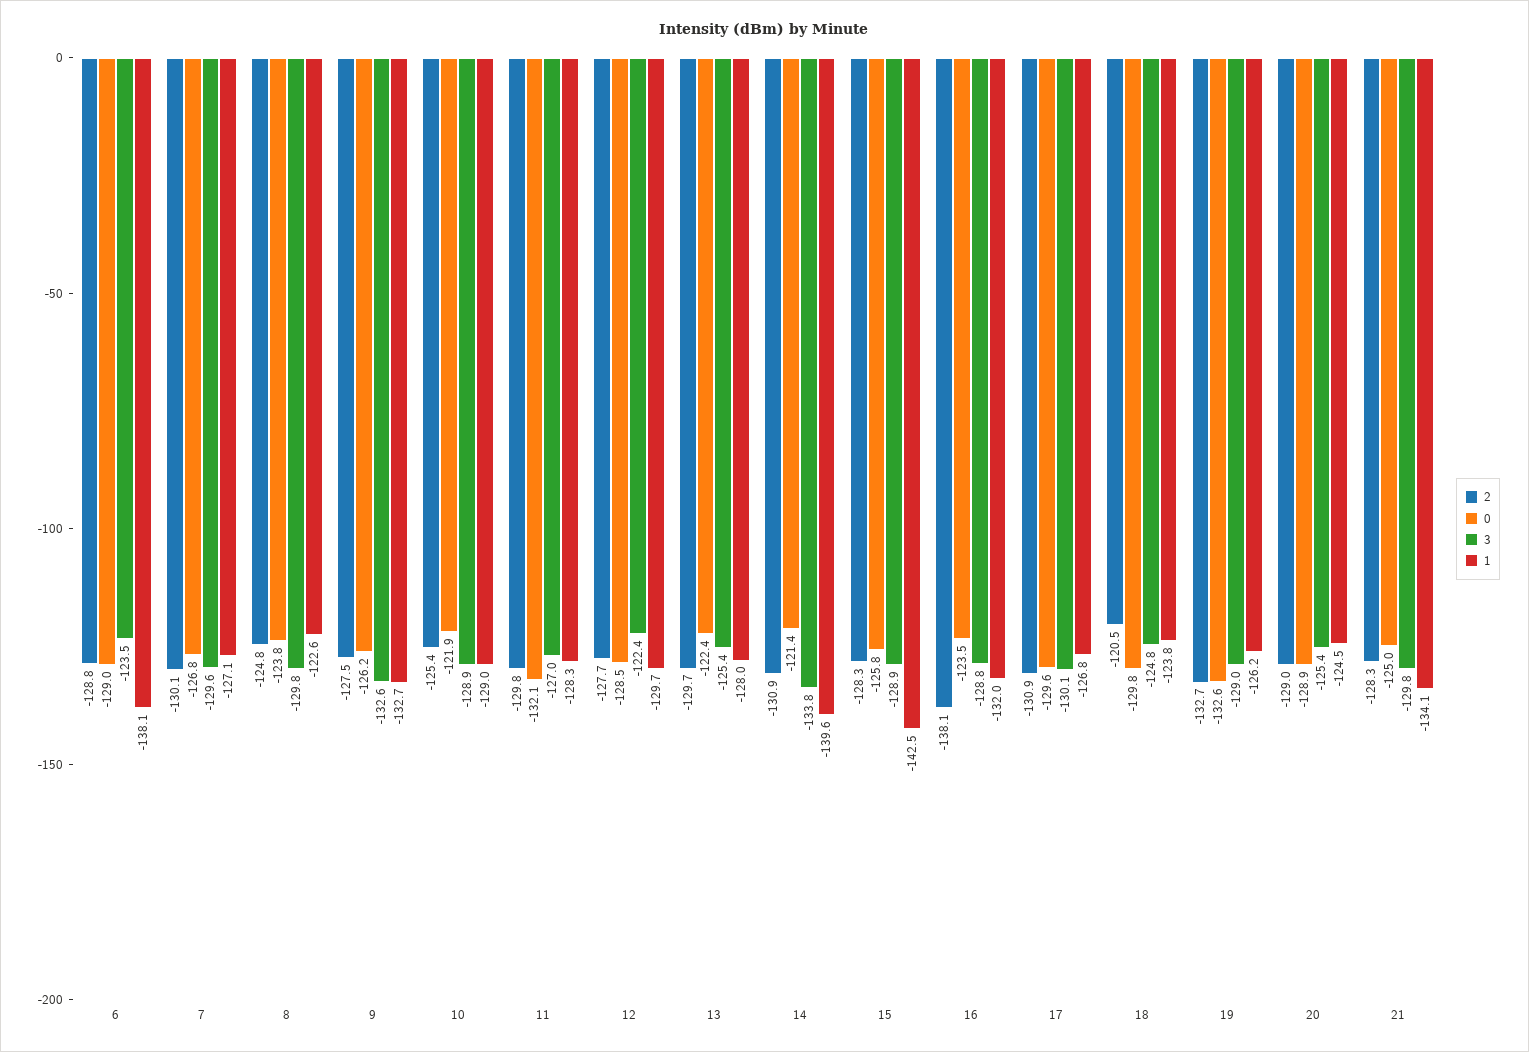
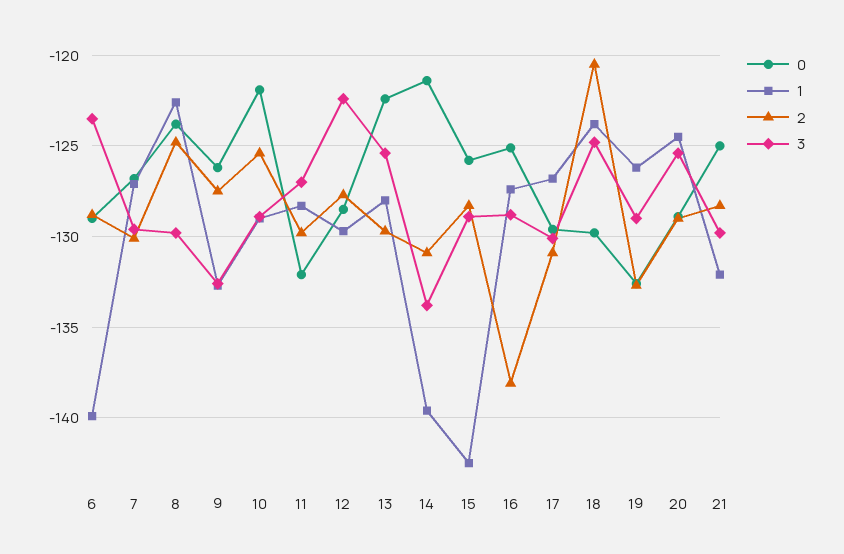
1, 6: -138.1 -> -140
0, 16: -123.5 -> -125
1, 16: -132 -> -127.5
1, 21: -134.1 -> -132

